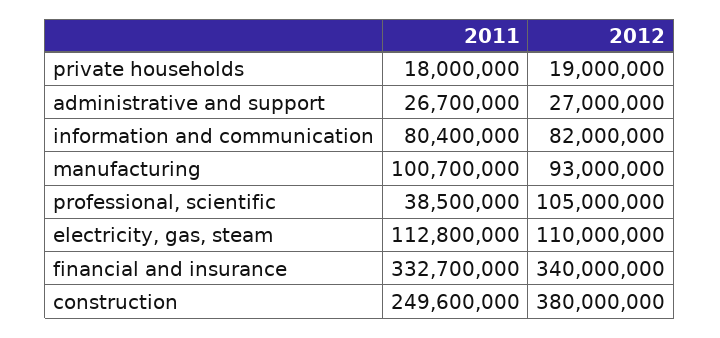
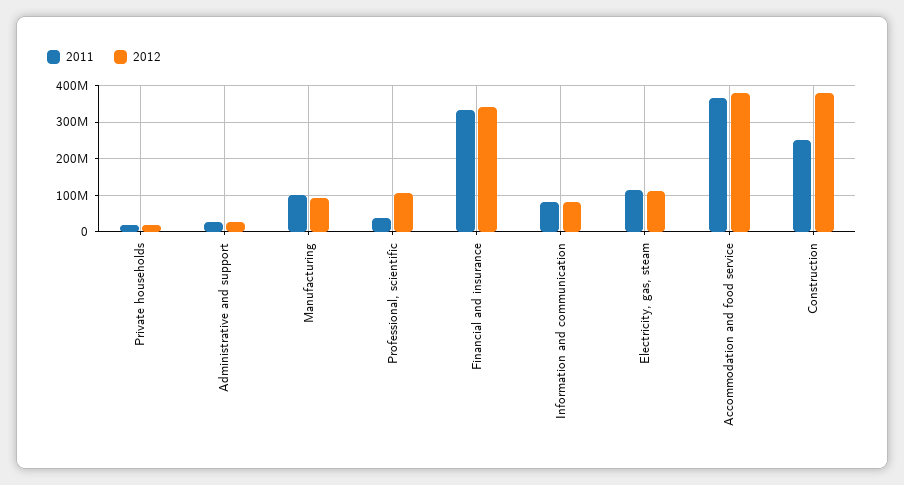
2011, Accommodation and food service: none -> 360000000
2012, Accommodation and food service: none -> 380000000

